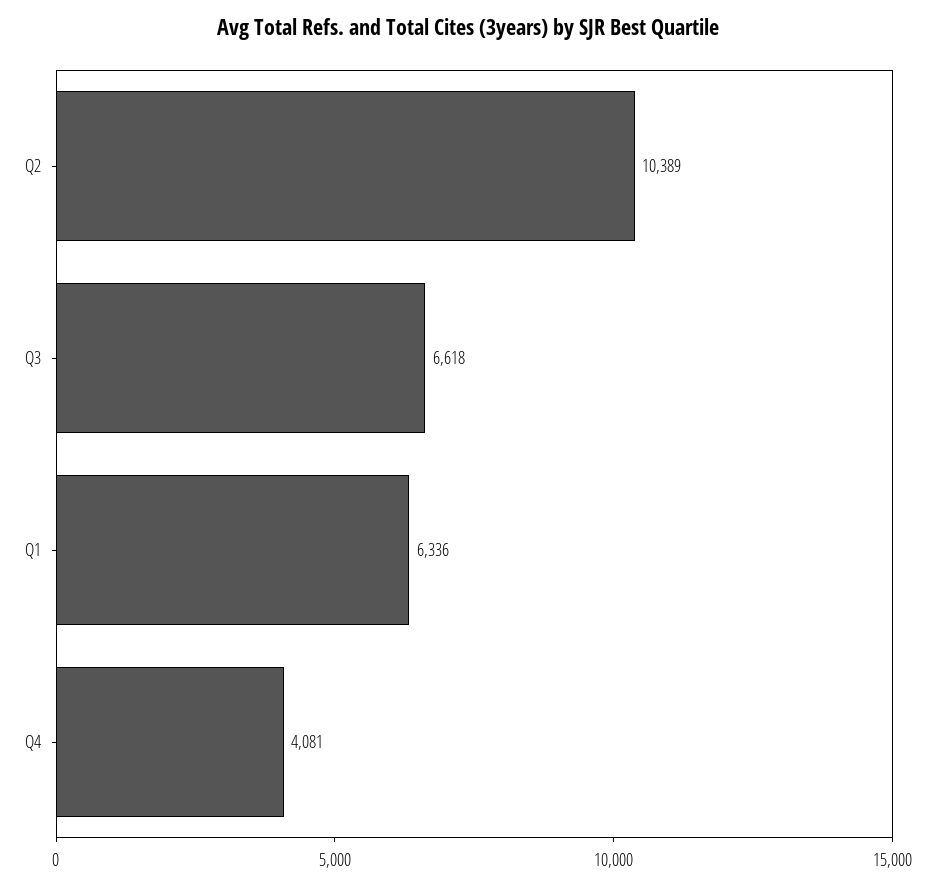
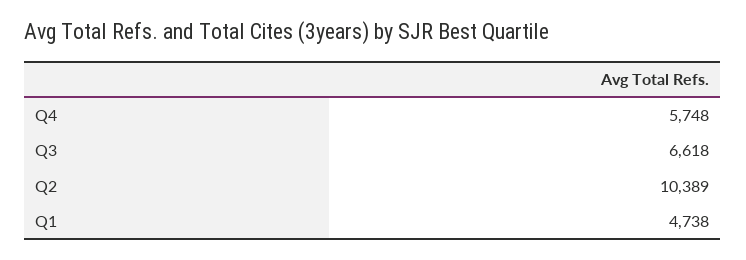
Q1: 6336 -> 4738
Q4: 4081 -> 5748

